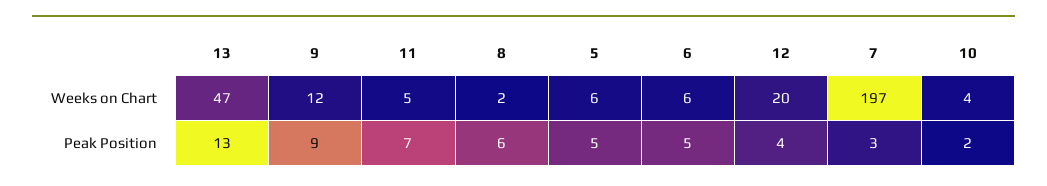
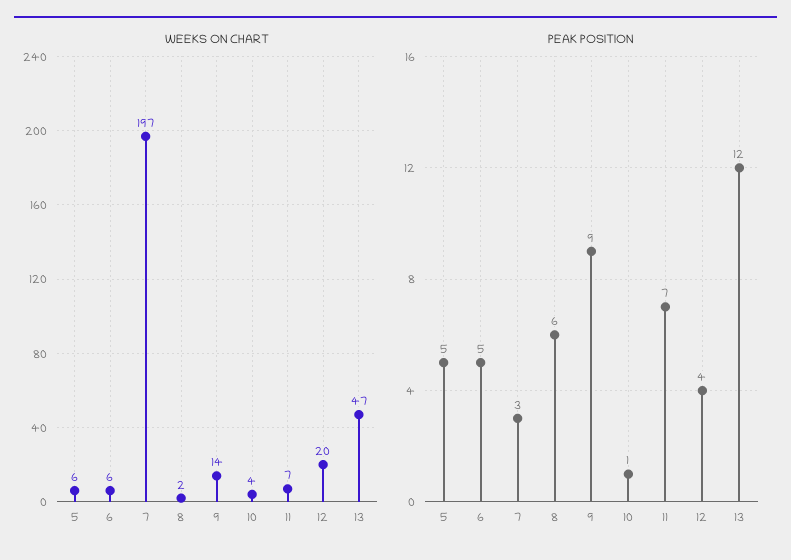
Weeks on Chart, 9: 12 -> 14
Weeks on Chart, 11: 5 -> 7
Peak Position, 13: 13 -> 12
Peak Position, 10: 2 -> 1

